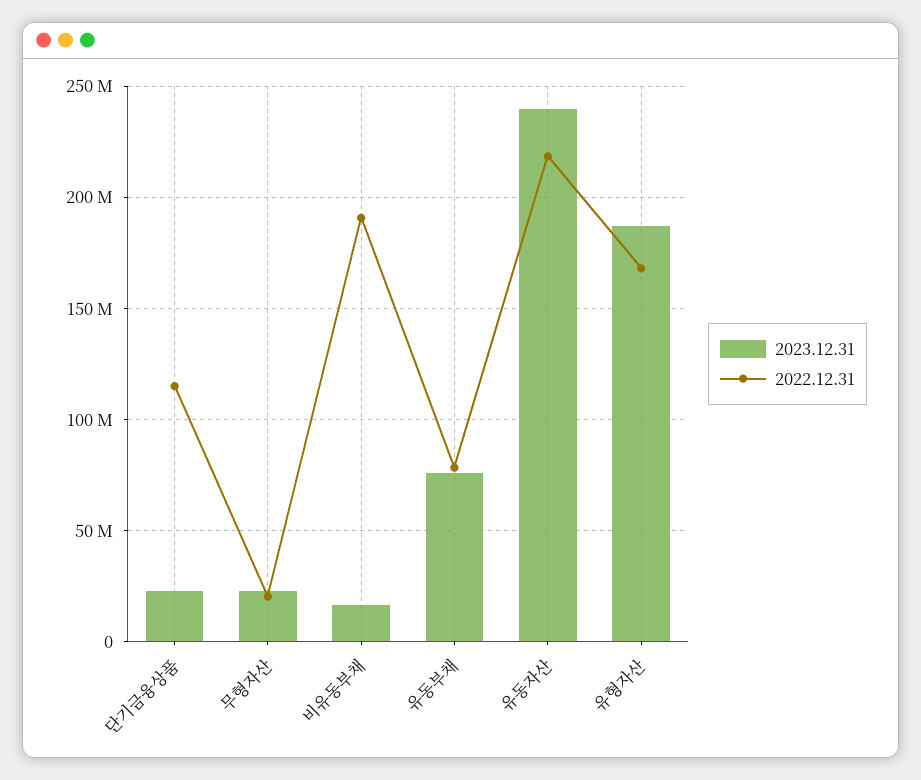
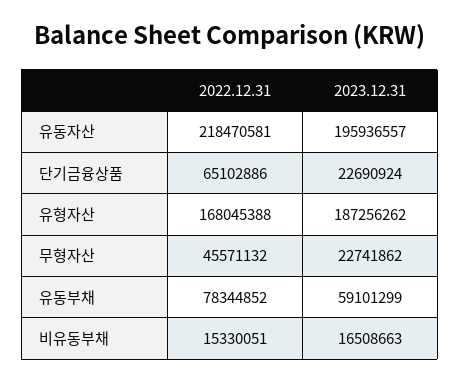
2022.12.31, 단기금융상품: 115000000 -> 65102886
2022.12.31, 무형자산: 20000000 -> 45571132
2022.12.31, 비유동부채: 190000000 -> 15330051
2023.12.31, 유동부채: 75000000 -> 59101299
2023.12.31, 유동자산: 240000000 -> 195936557

